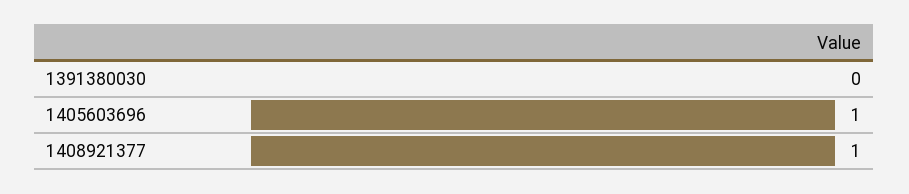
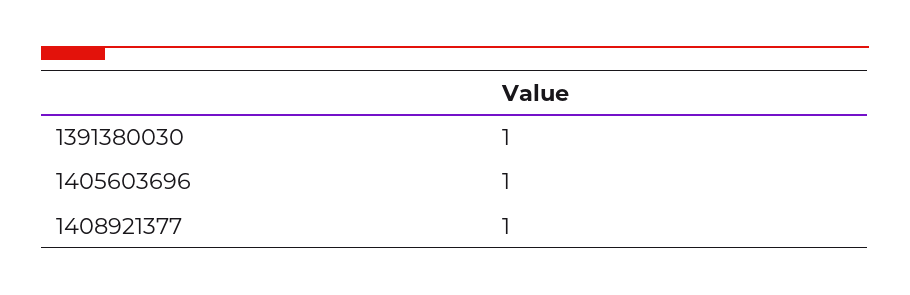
1391380030: 0 -> 1

